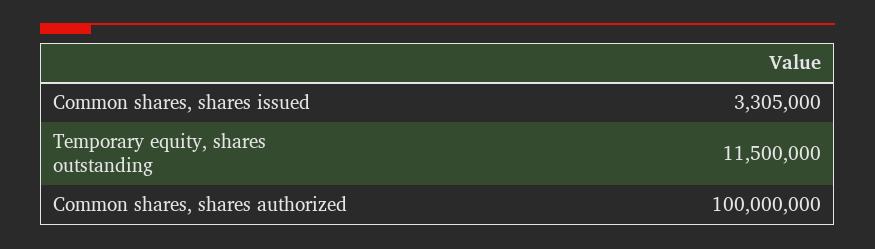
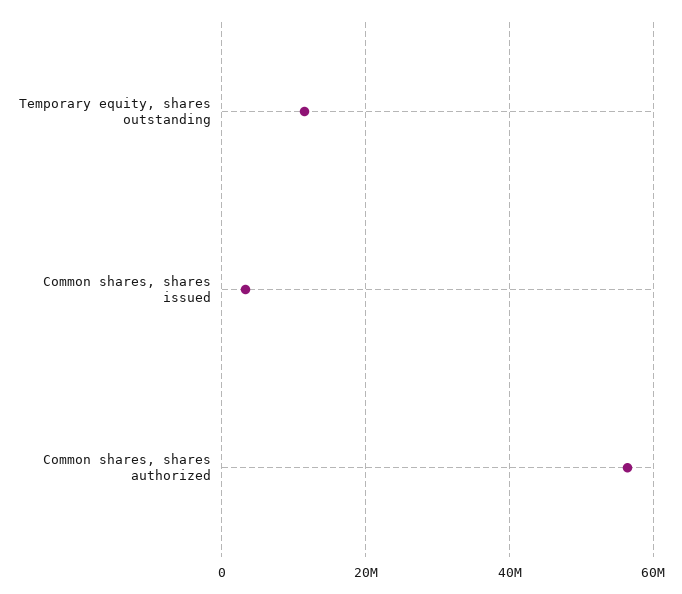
Common shares, shares authorized: 100000000 -> 56000000

